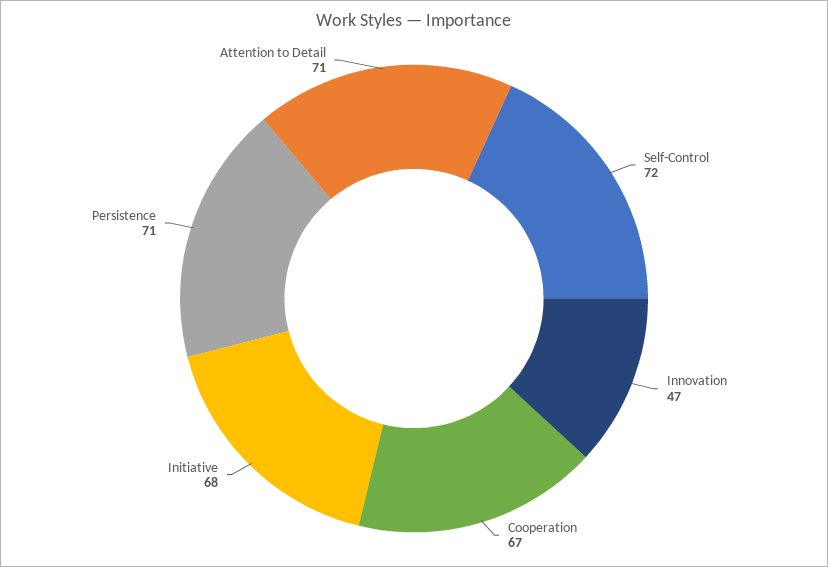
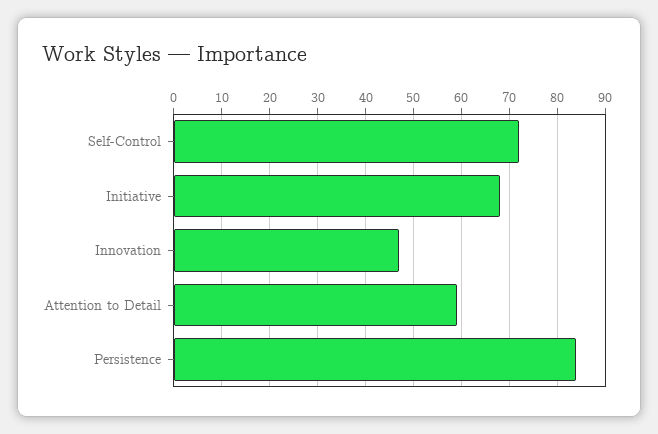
Cooperation: 67 -> none
Persistence: 71 -> 85
Attention to Detail: 71 -> 60

